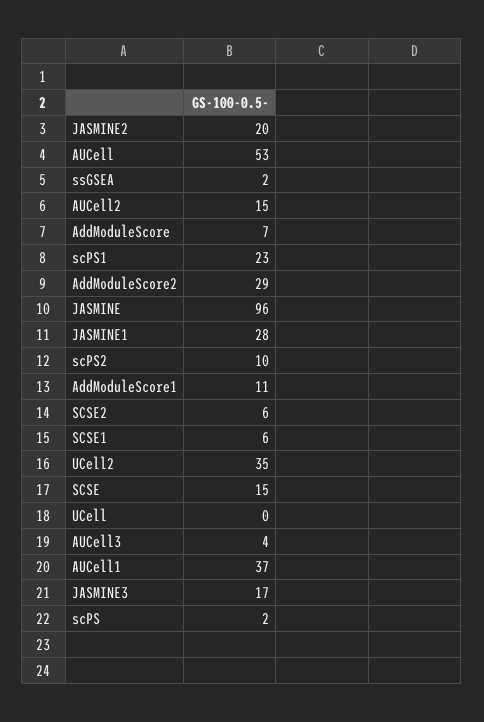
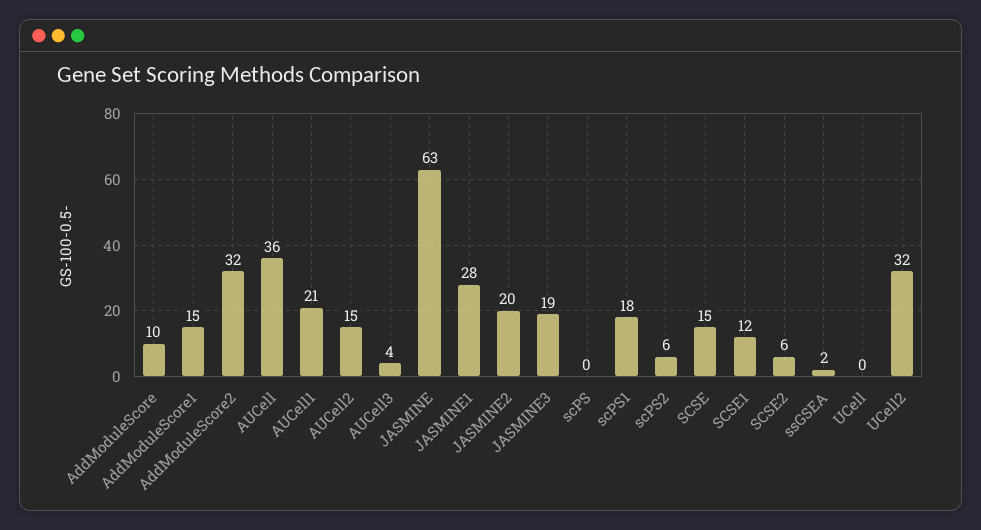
AUCell: 53 -> 36
AddModuleScore: 7 -> 10
scPS1: 23 -> 18
AddModuleScore2: 29 -> 32
JASMINE: 96 -> 63
scPS2: 10 -> 6
AddModuleScore1: 11 -> 15
SCSE1: 6 -> 12
UCell2: 35 -> 32
AUCell1: 37 -> 21
JASMINE3: 17 -> 19
scPS: 2 -> 0

